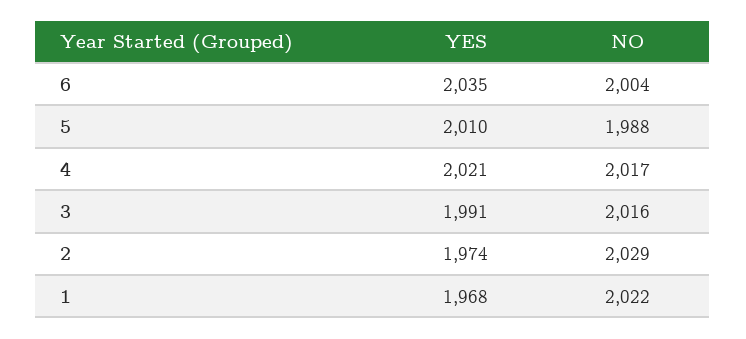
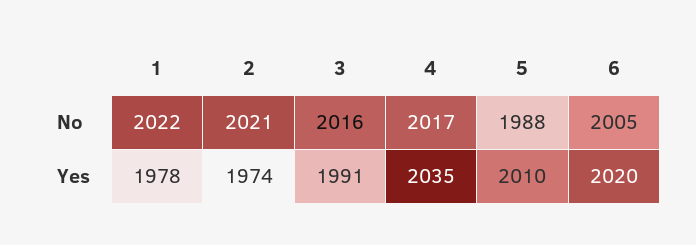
YES, 6: 2035 -> 2020
NO, 6: 2004 -> 2005
YES, 4: 2021 -> 2035
NO, 2: 2029 -> 2021
YES, 1: 1968 -> 1978

